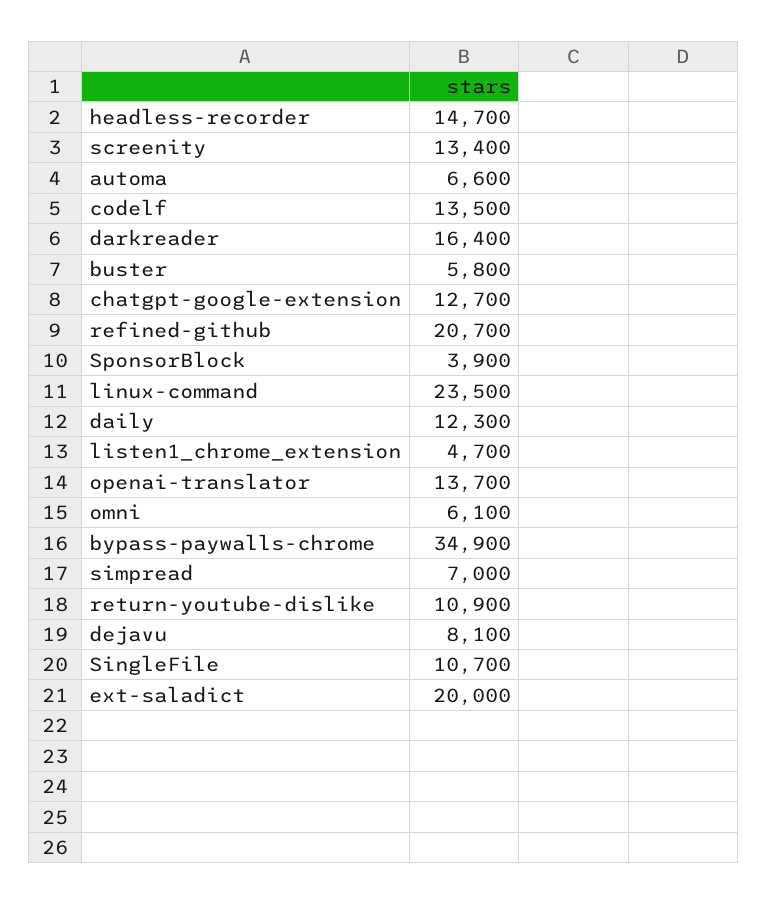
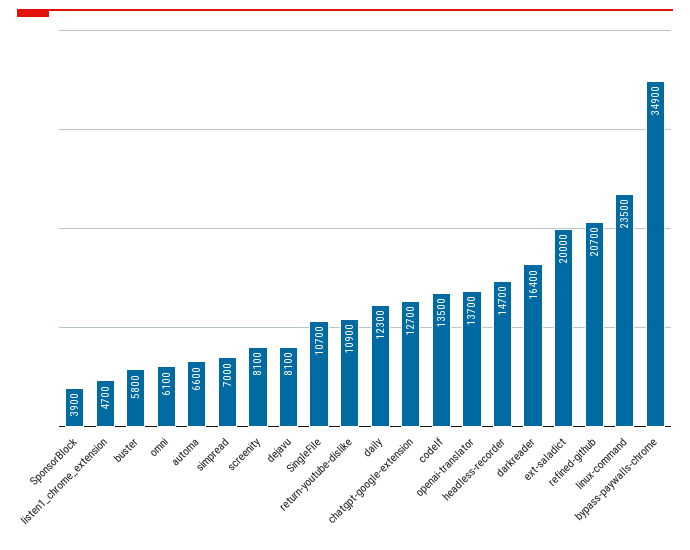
screenity: 13400 -> 8100

